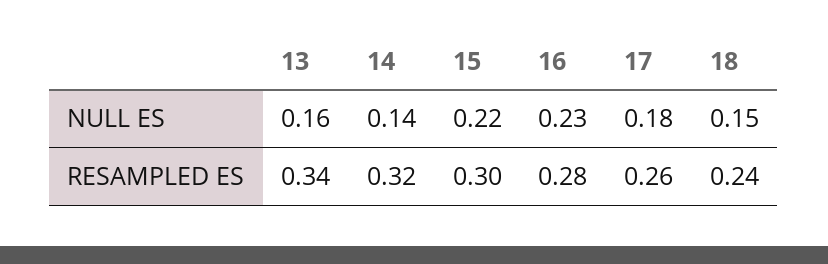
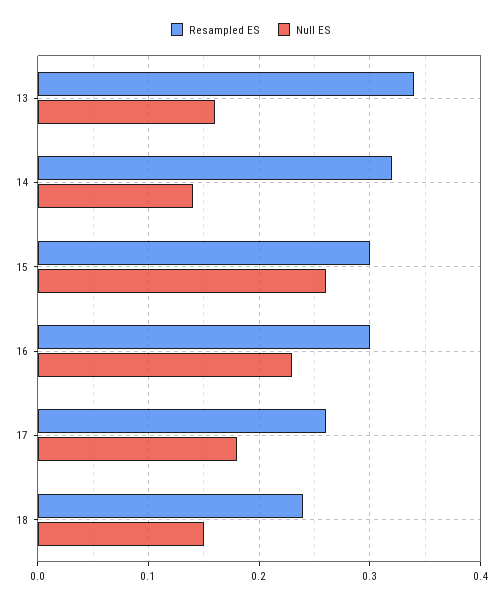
NULL ES, 15: 0.22 -> 0.26
RESAMPLED ES, 16: 0.28 -> 0.3

